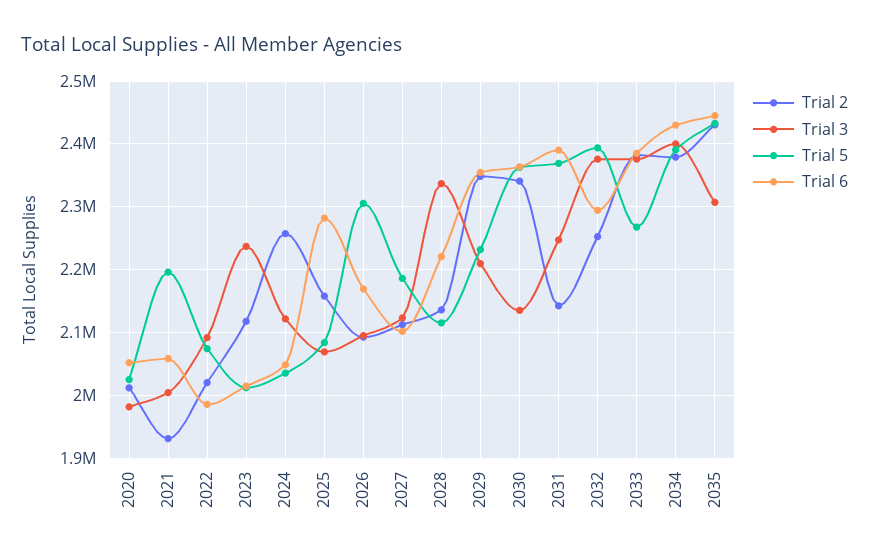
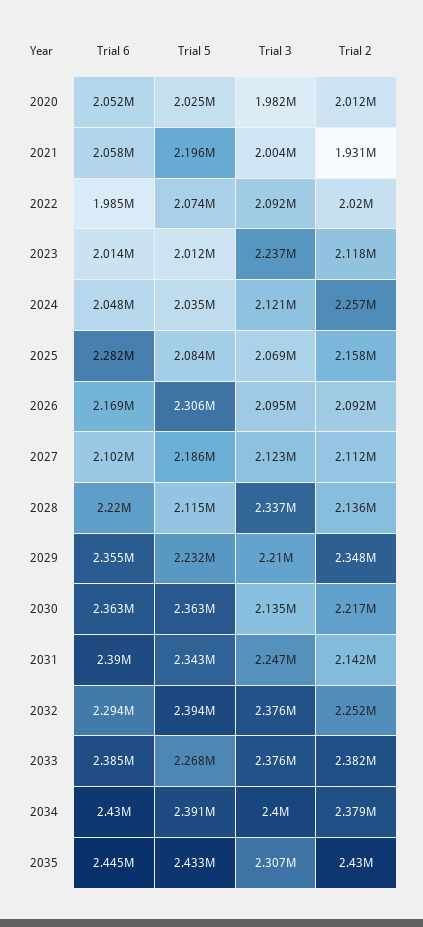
Trial 2, 2030: 2340000 -> 2217000
Trial 5, 2031: 2370000 -> 2343000

